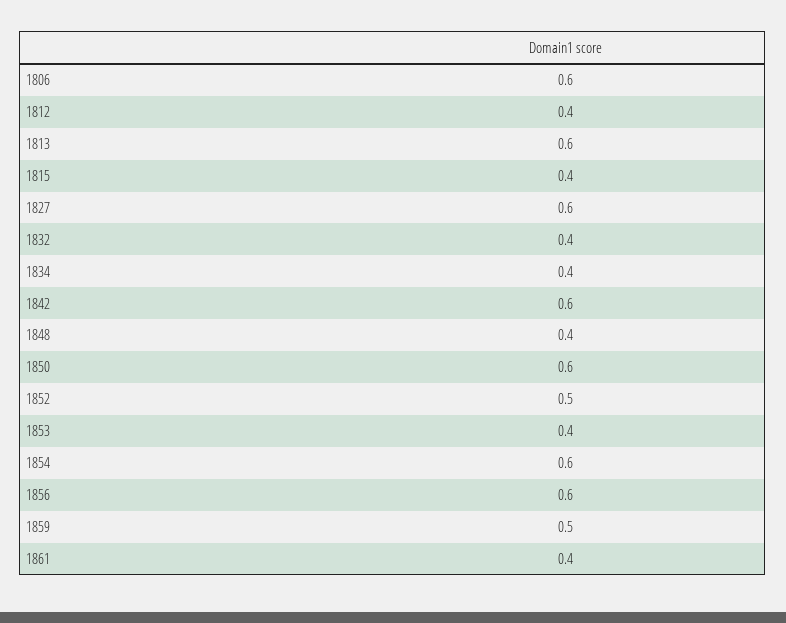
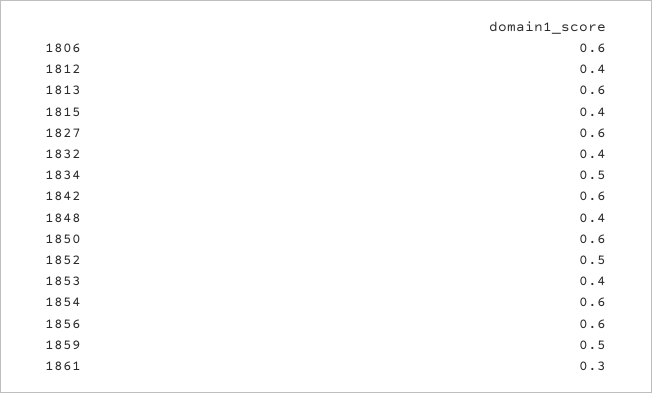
1834: 0.4 -> 0.5
1861: 0.4 -> 0.3

